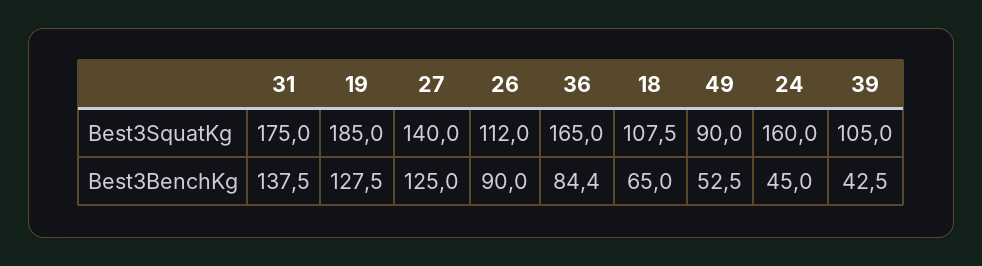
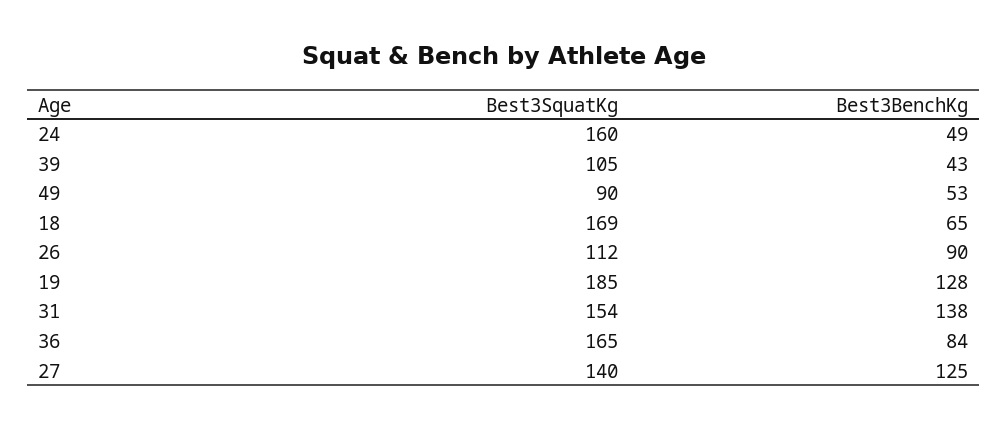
31, Best3SquatKg: 175 -> 154
18, Best3SquatKg: 107.5 -> 169
24, Best3BenchKg: 45 -> 49

